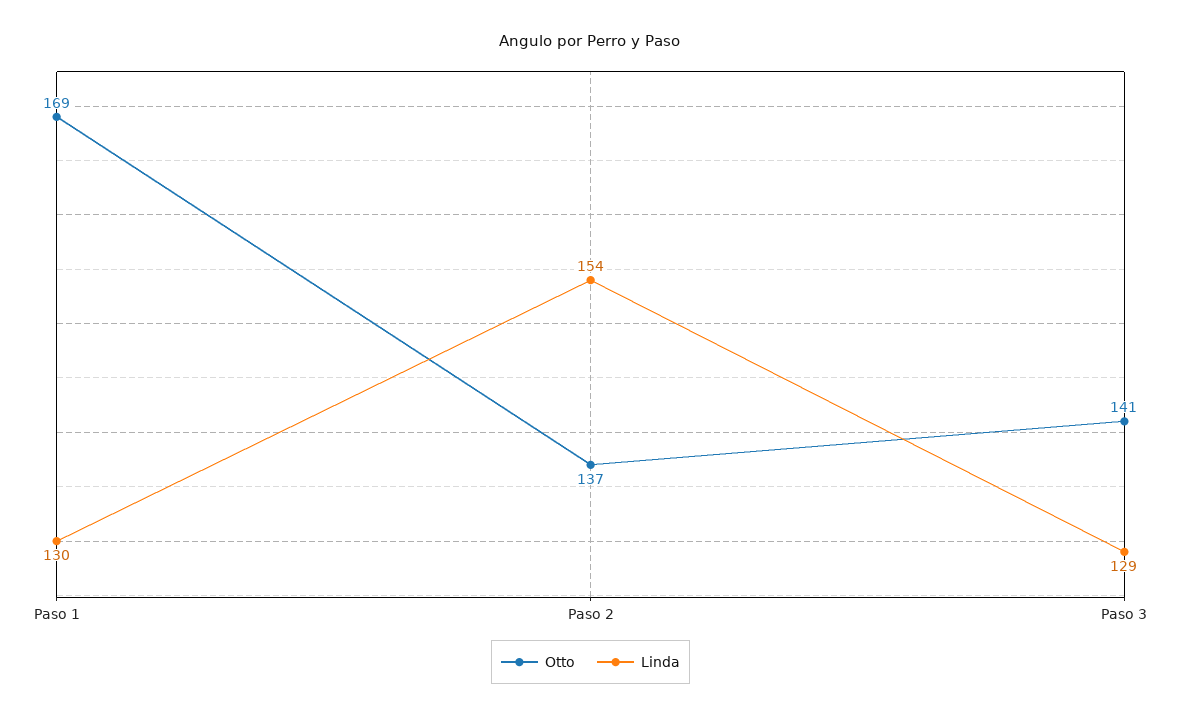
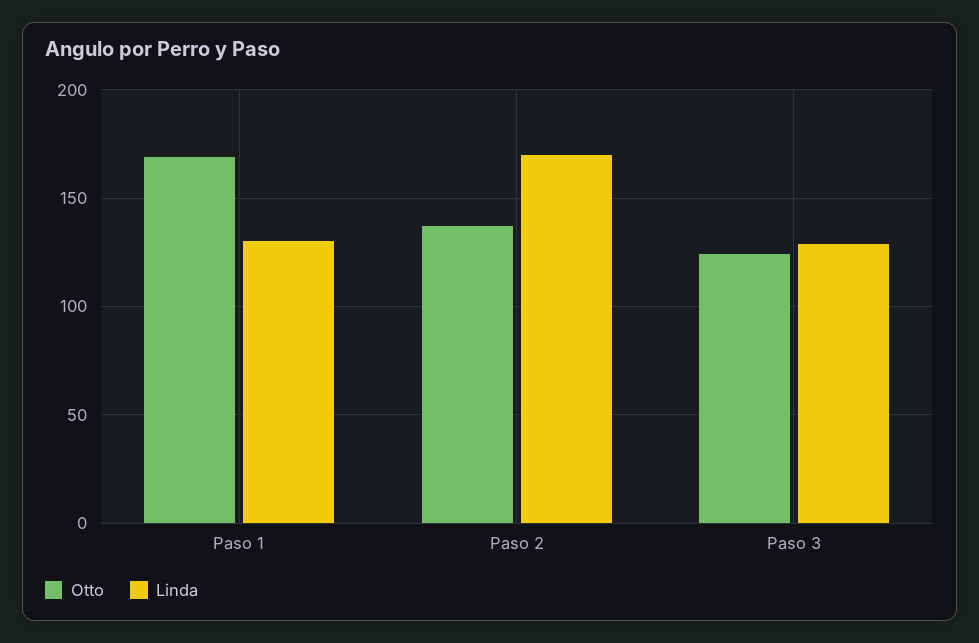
Linda, Paso 2: 154 -> 170
Otto, Paso 3: 141 -> 125

